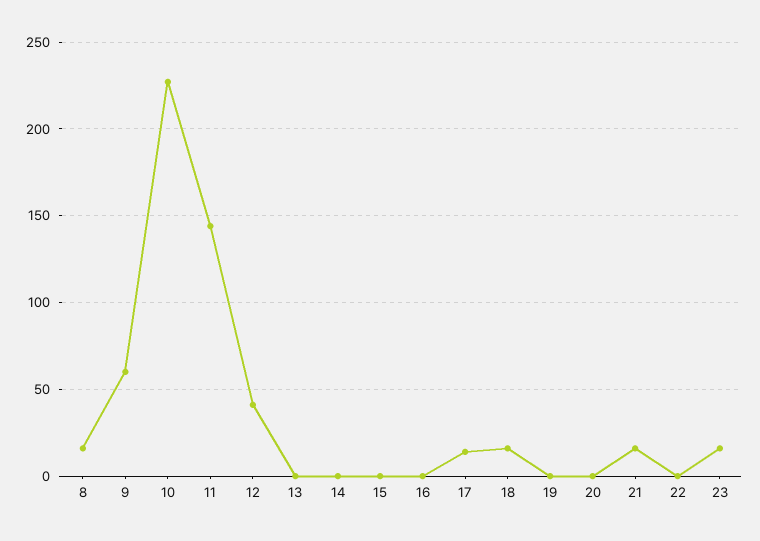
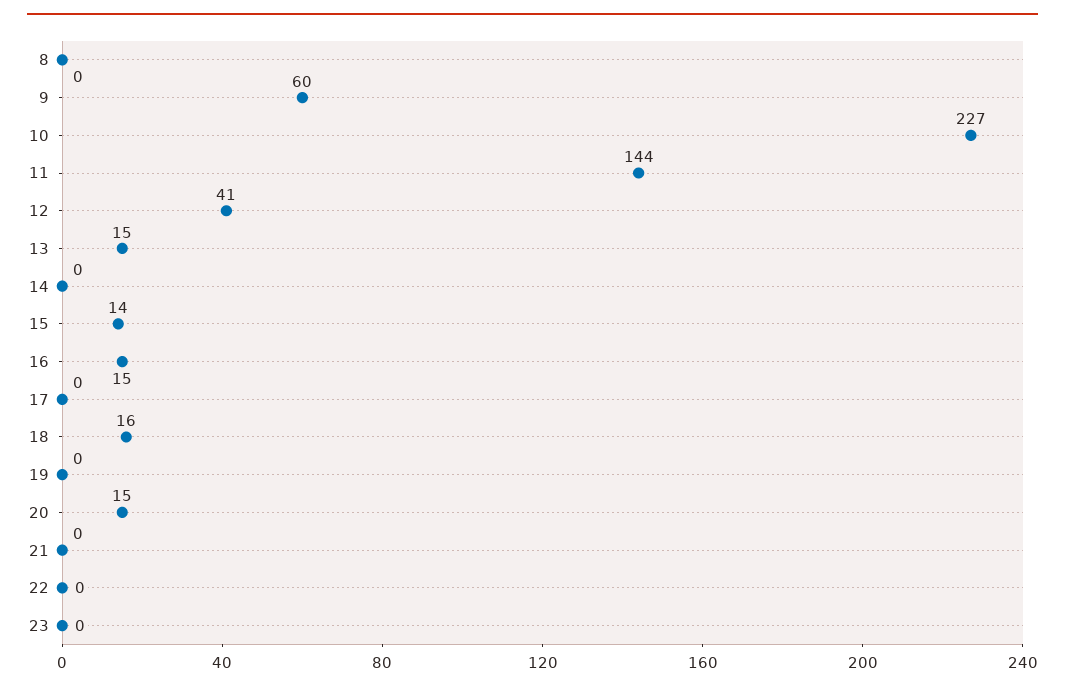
8: 15 -> 0
13: 0 -> 15
15: 0 -> 14
16: 0 -> 15
17: 15 -> 0
20: 0 -> 15
21: 15 -> 0
23: 15 -> 0

